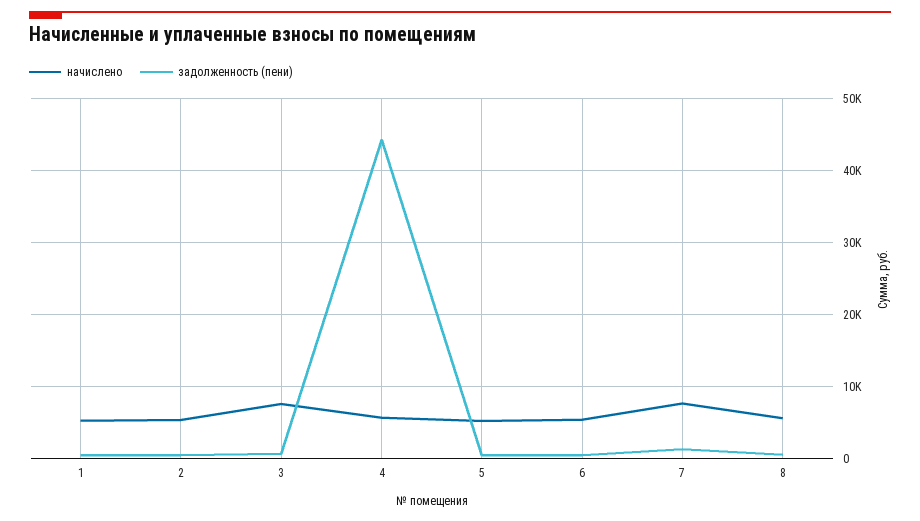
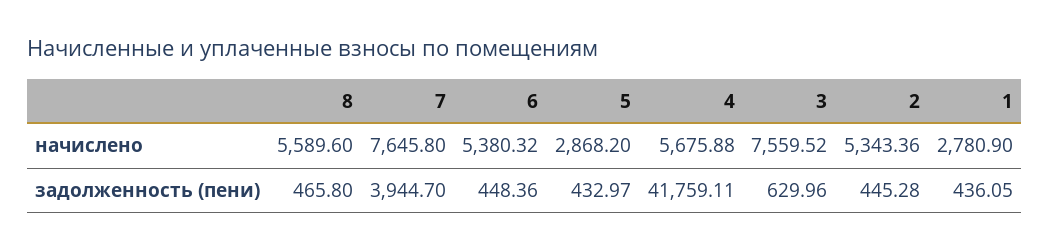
начислено, 1: 5000 -> 2780.9
задолженность (пени), 4: 44000 -> 41759.11
начислено, 5: 5000 -> 2868.2
задолженность (пени), 7: 1000 -> 3944.7

